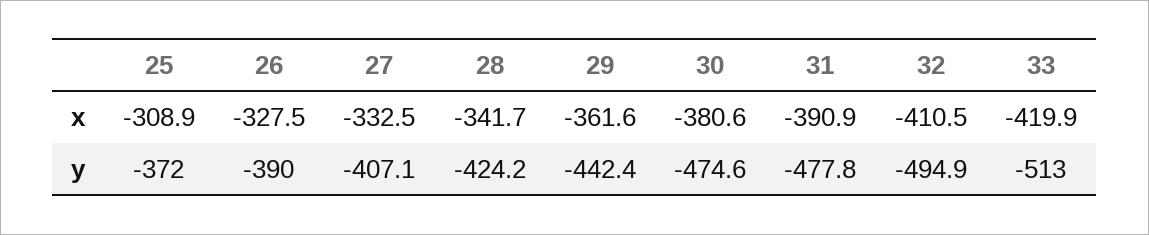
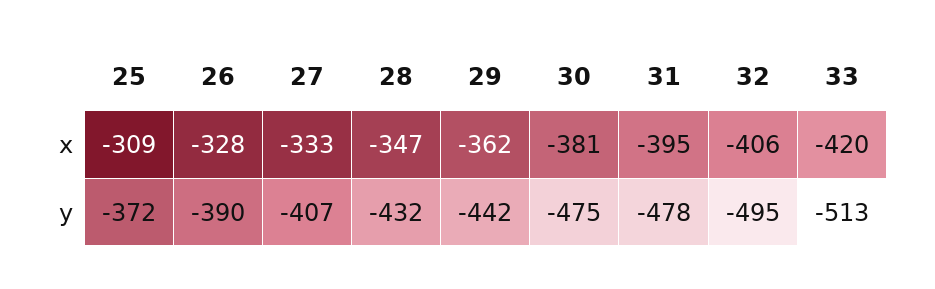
28, x: -341.7 -> -347
31, x: -390.9 -> -395
32, x: -410.5 -> -406
28, y: -424.2 -> -432

